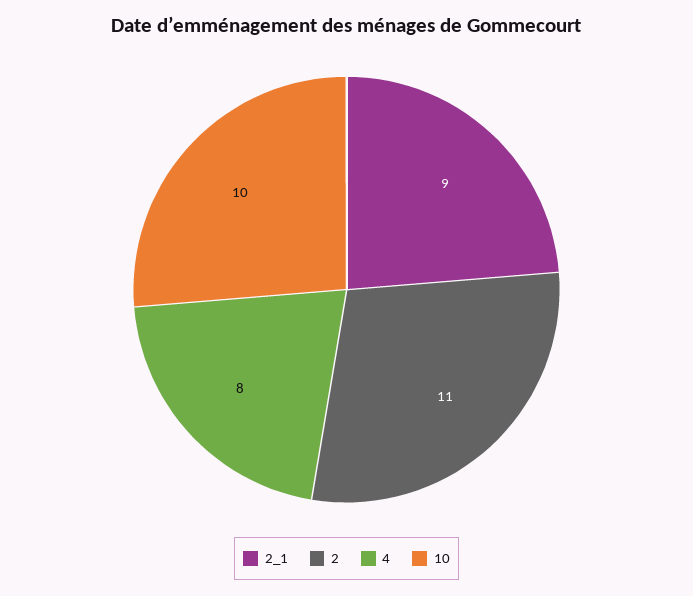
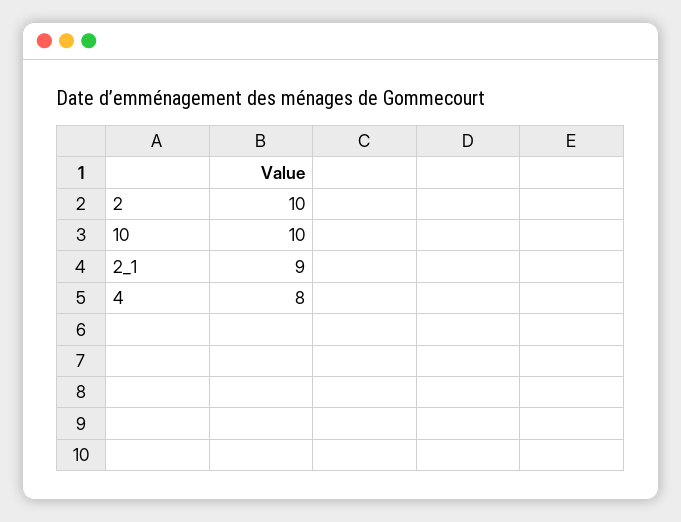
2: 11 -> 10

